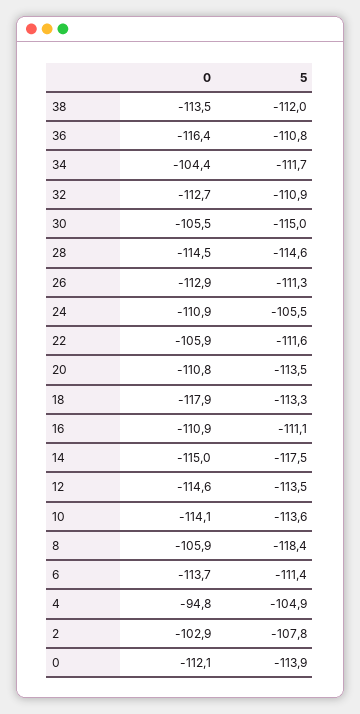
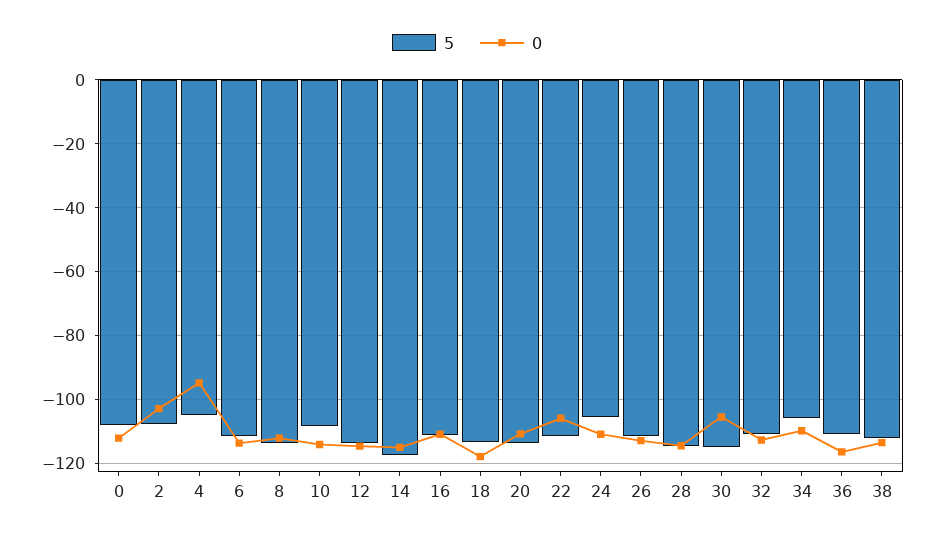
0, 34: -104.4 -> -110
5, 34: -111.7 -> -106
5, 10: -113.6 -> -108
0, 8: -105.9 -> -112
5, 8: -118.4 -> -114
5, 0: -113.9 -> -108

